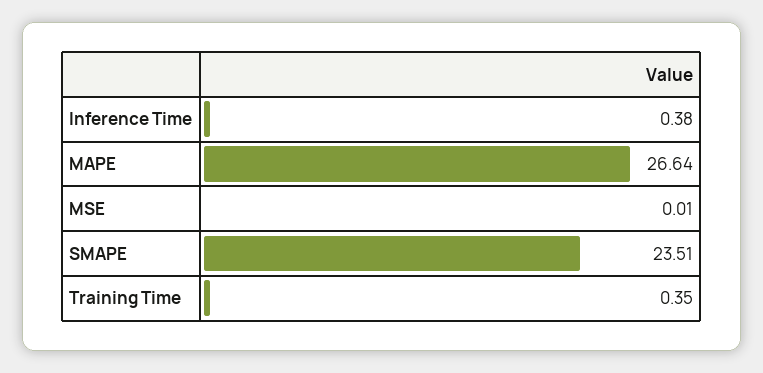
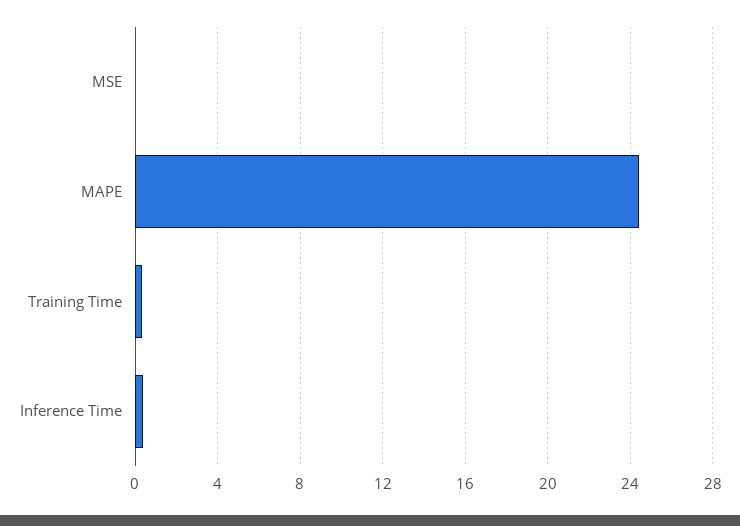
MAPE: 26.64 -> 24.5
SMAPE: 23.51 -> none

